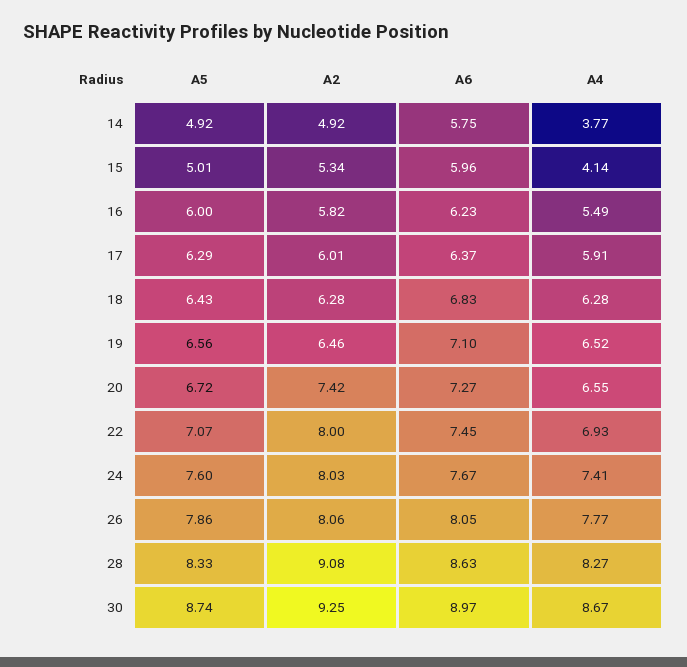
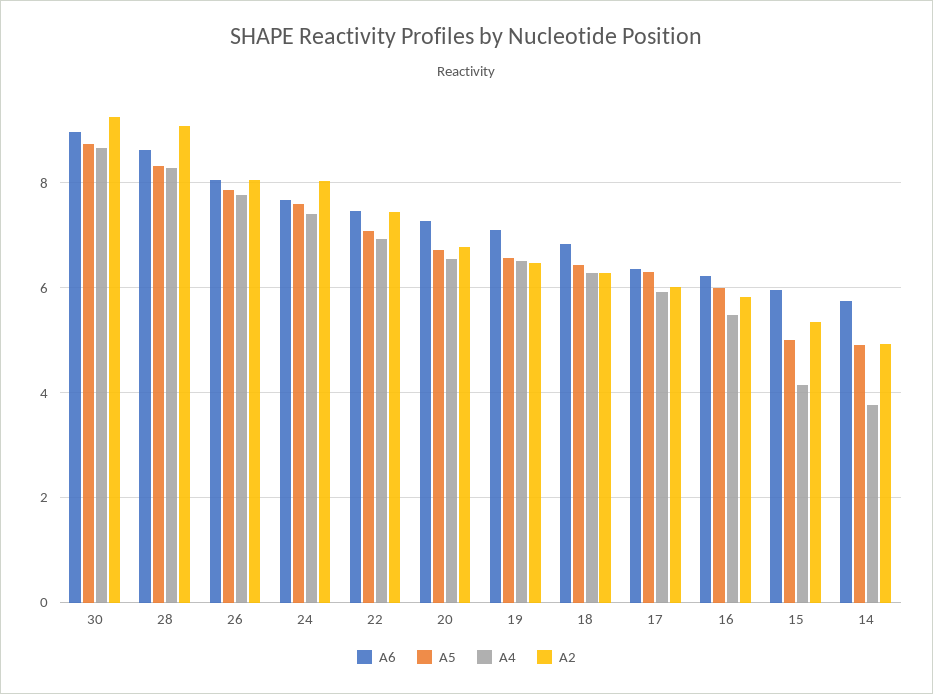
A2, 20: 7.42 -> 6.8
A2, 22: 8 -> 7.4

